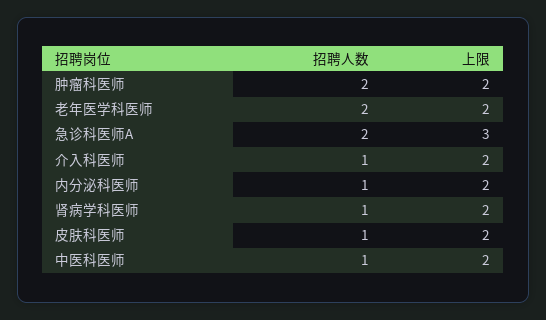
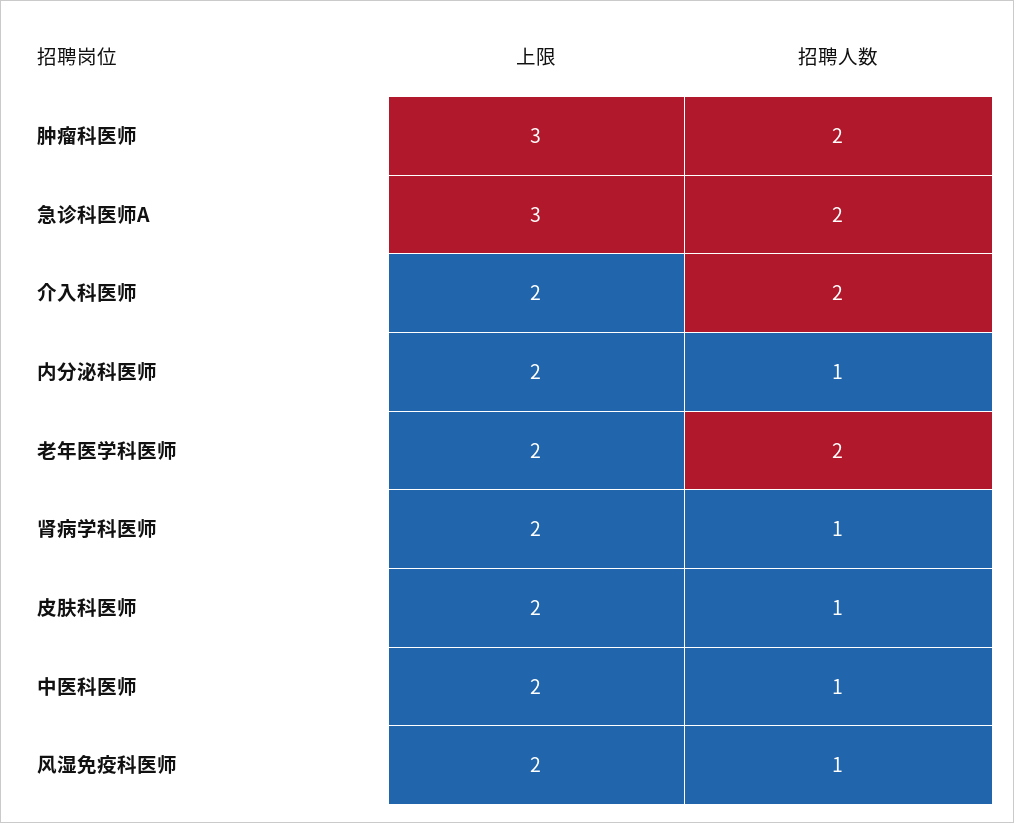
上限, 肿瘤科医师: 2 -> 3
招聘人数, 介入科医师: 1 -> 2
上限, 风湿免疫科医师: none -> 2
招聘人数, 风湿免疫科医师: none -> 1

